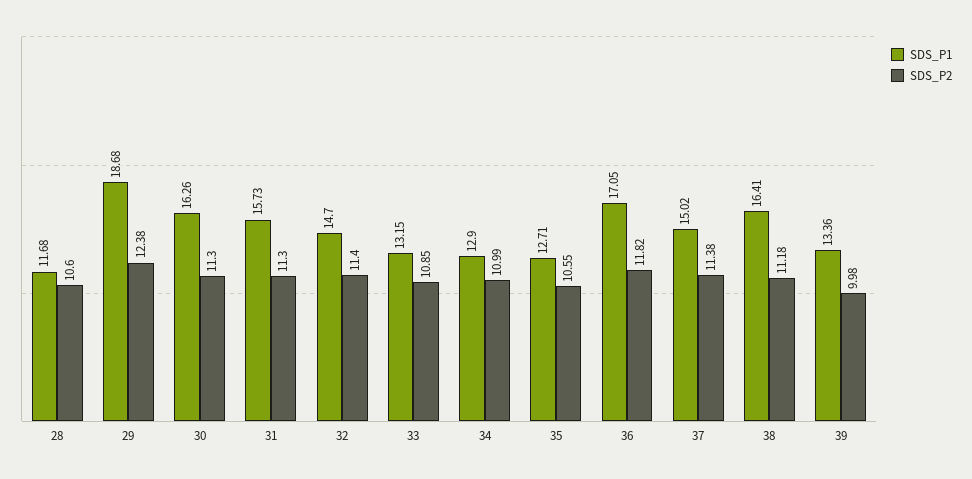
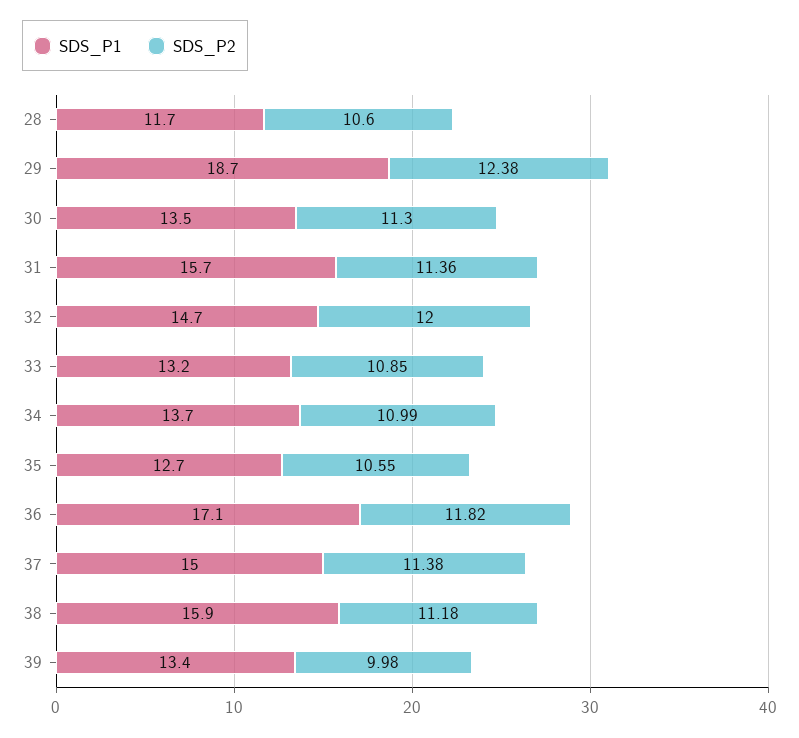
SDS_P1, 30: 16.26 -> 13.5
SDS_P2, 31: 11.3 -> 11.36
SDS_P2, 32: 11.4 -> 12
SDS_P1, 34: 12.9 -> 13.7
SDS_P1, 38: 16.41 -> 15.9

